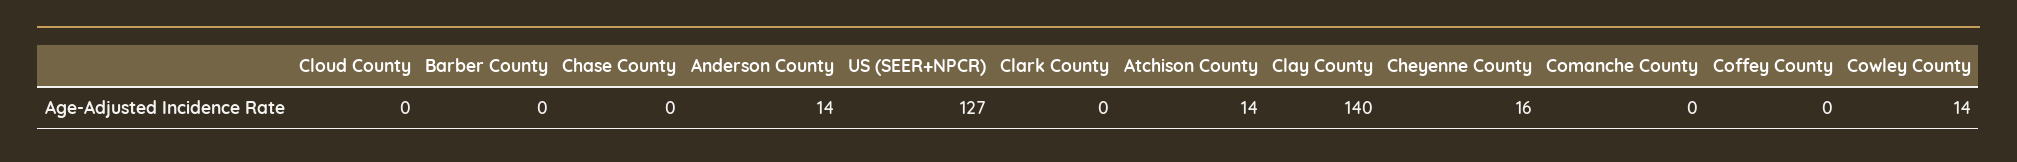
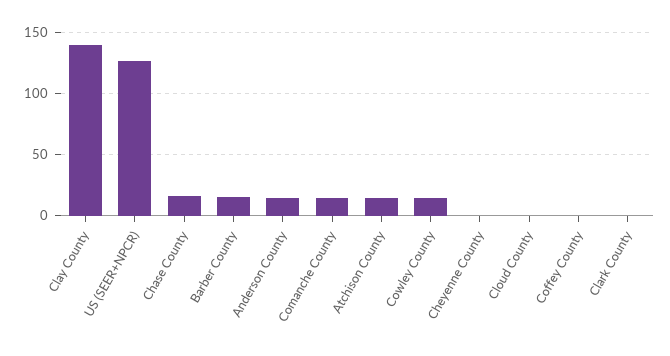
Barber County: 0 -> 15
Chase County: 0 -> 15
Cheyenne County: 16 -> 0
Comanche County: 0 -> 15

